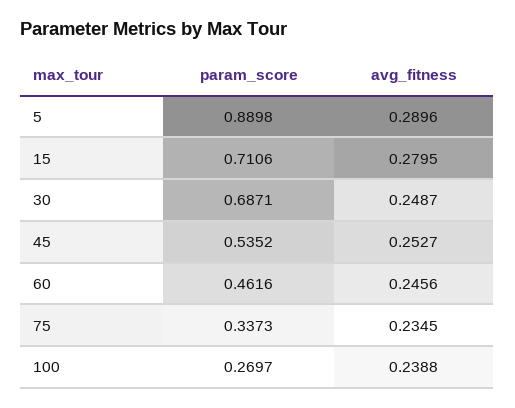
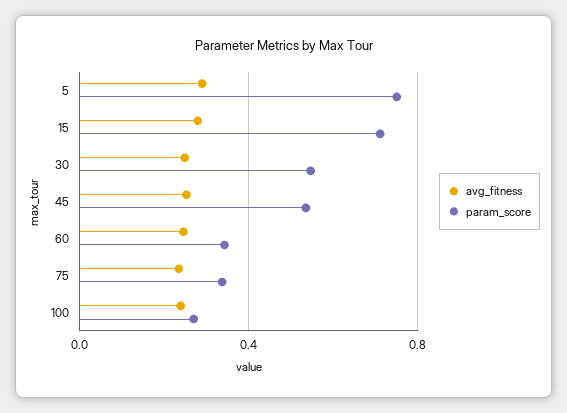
param_score, 5: 0.8898 -> 0.75
param_score, 30: 0.6871 -> 0.55
param_score, 60: 0.4616 -> 0.35

